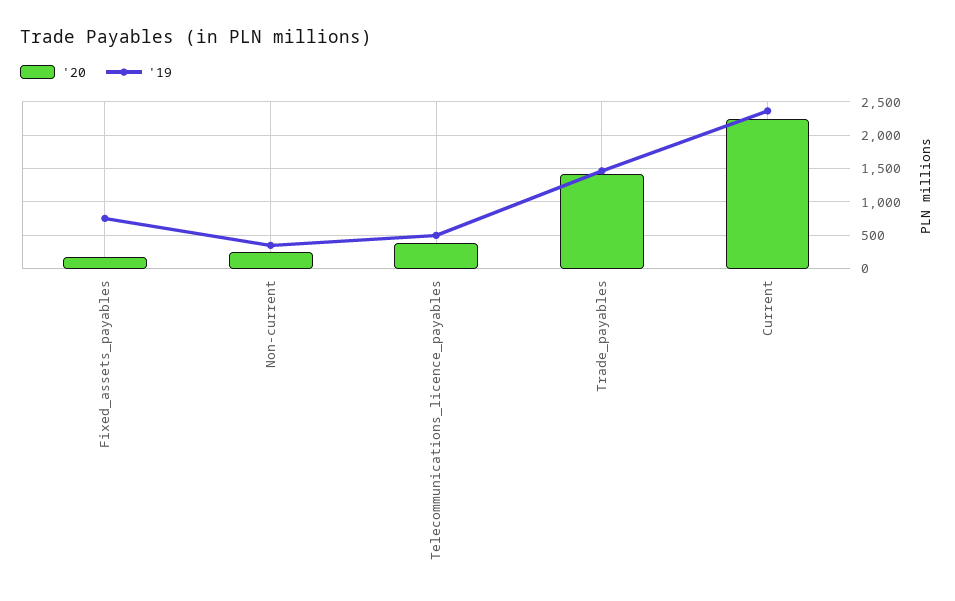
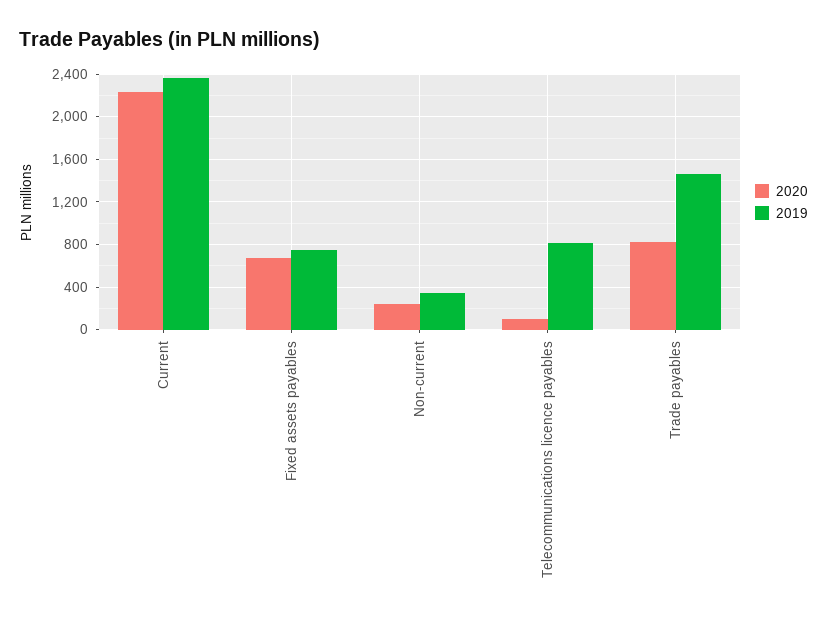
'20, Fixed_assets_payables: 200 -> 700
'20, Telecommunications_licence_payables: 400 -> 100
'19, Telecommunications_licence_payables: 500 -> 800
'20, Trade_payables: 1400 -> 800

